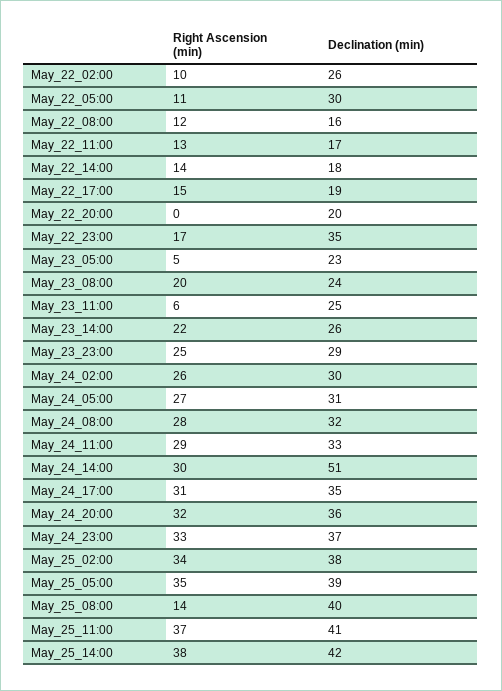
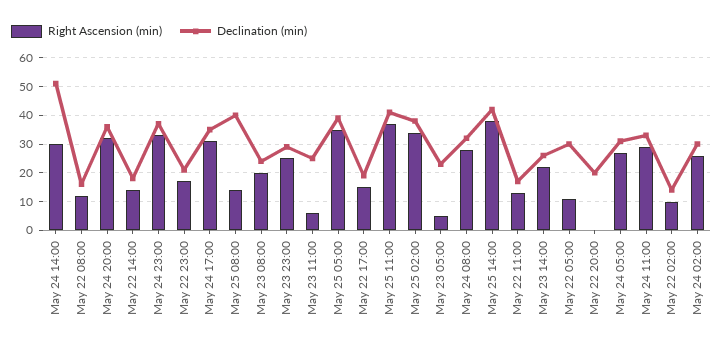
Declination (min), May_22_02:00: 26 -> 15
Declination (min), May_22_23:00: 35 -> 20

